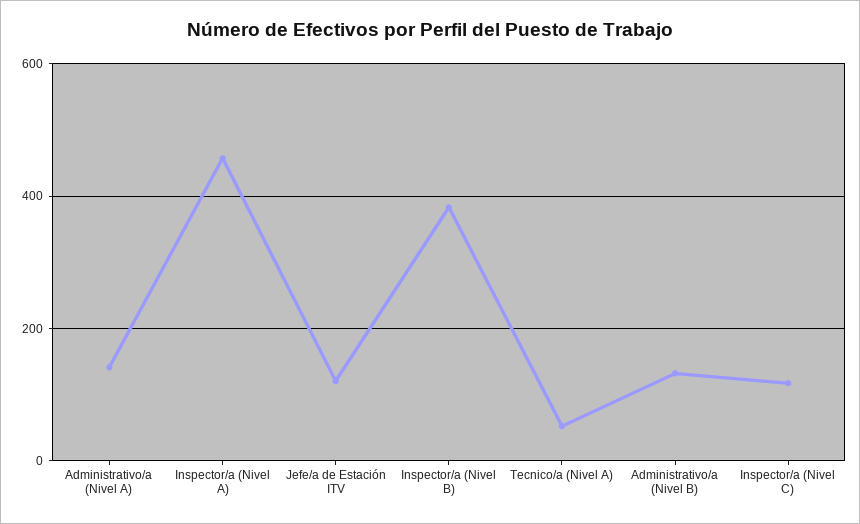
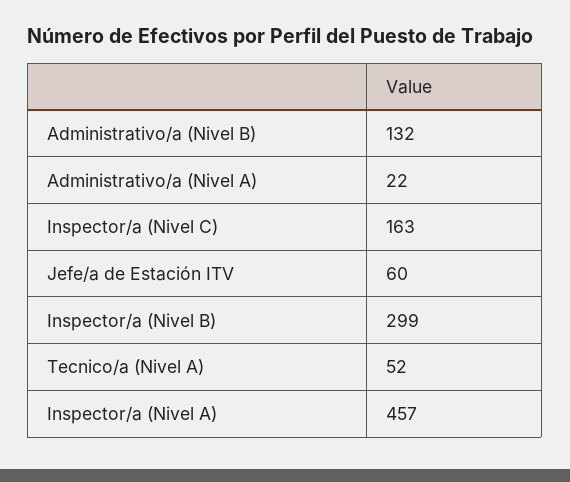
Administrativo/a (Nivel A): 140 -> 22
Jefe/a de Estación ITV: 120 -> 60
Inspector/a (Nivel B): 380 -> 299
Inspector/a (Nivel C): 120 -> 163

